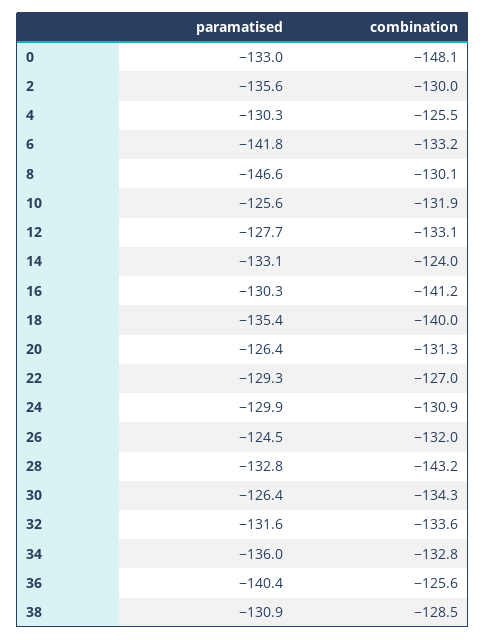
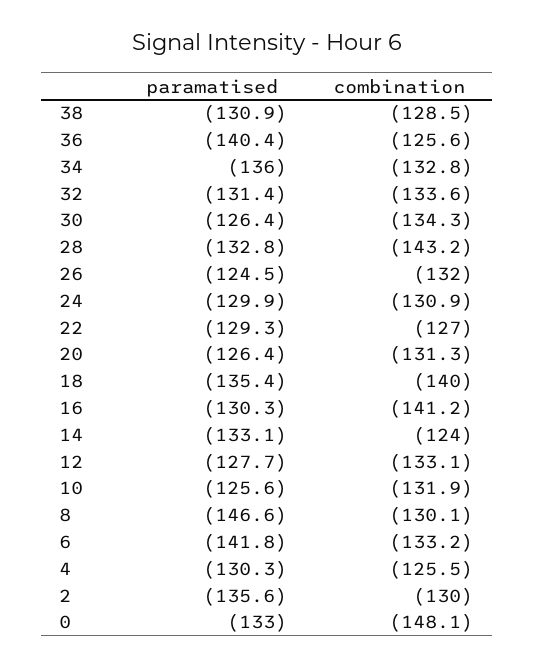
paramatised, 32: -131.6 -> -131.4

